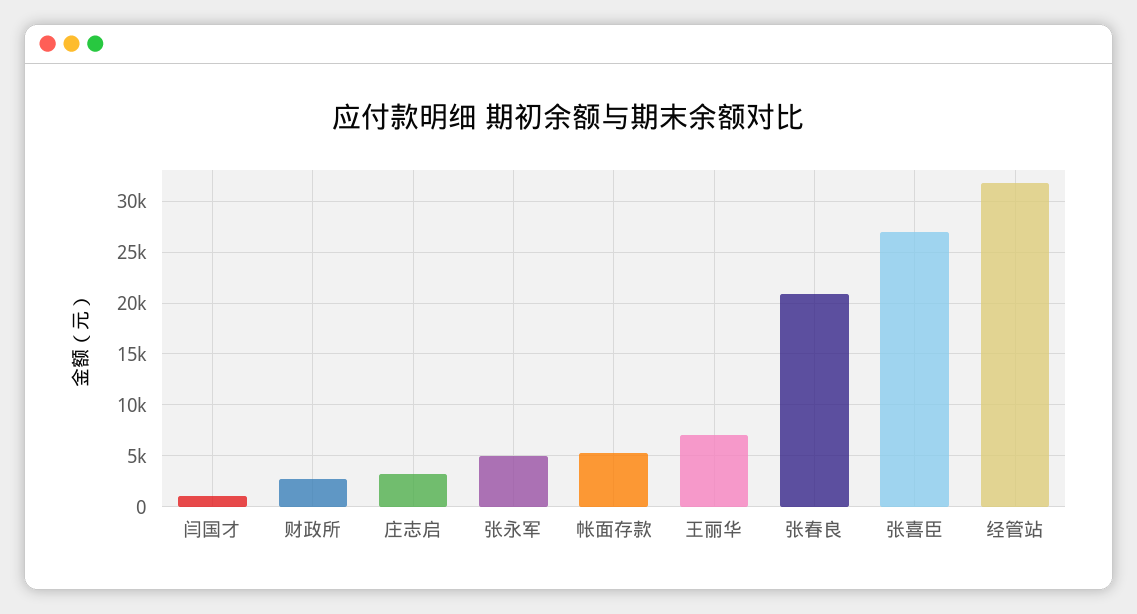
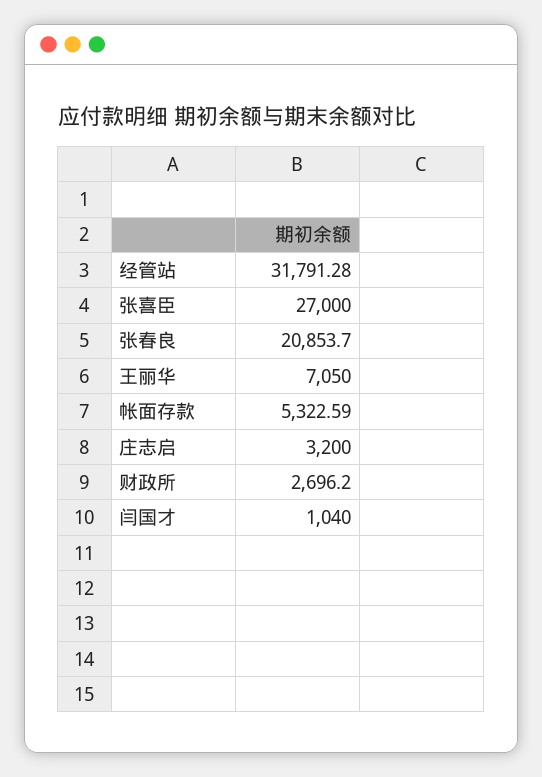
张永军: 5000 -> none

